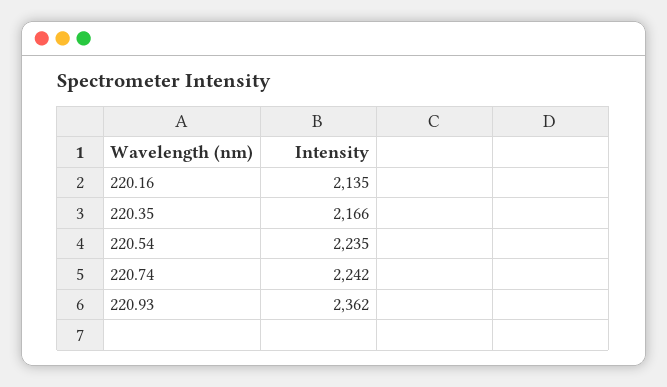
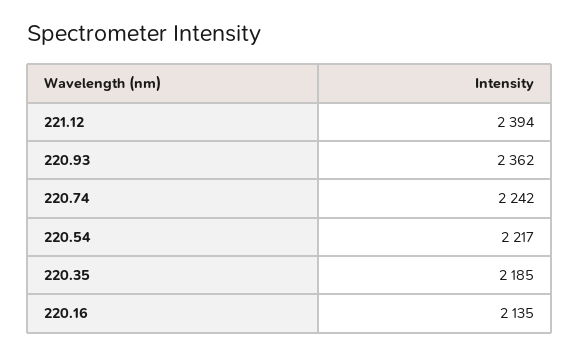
220.35: 2166 -> 2185
220.54: 2235 -> 2217
221.12: none -> 2394

